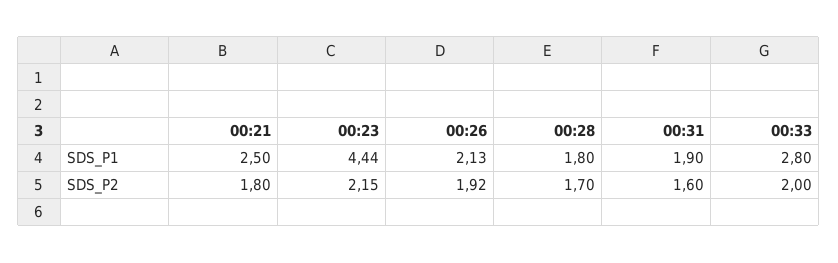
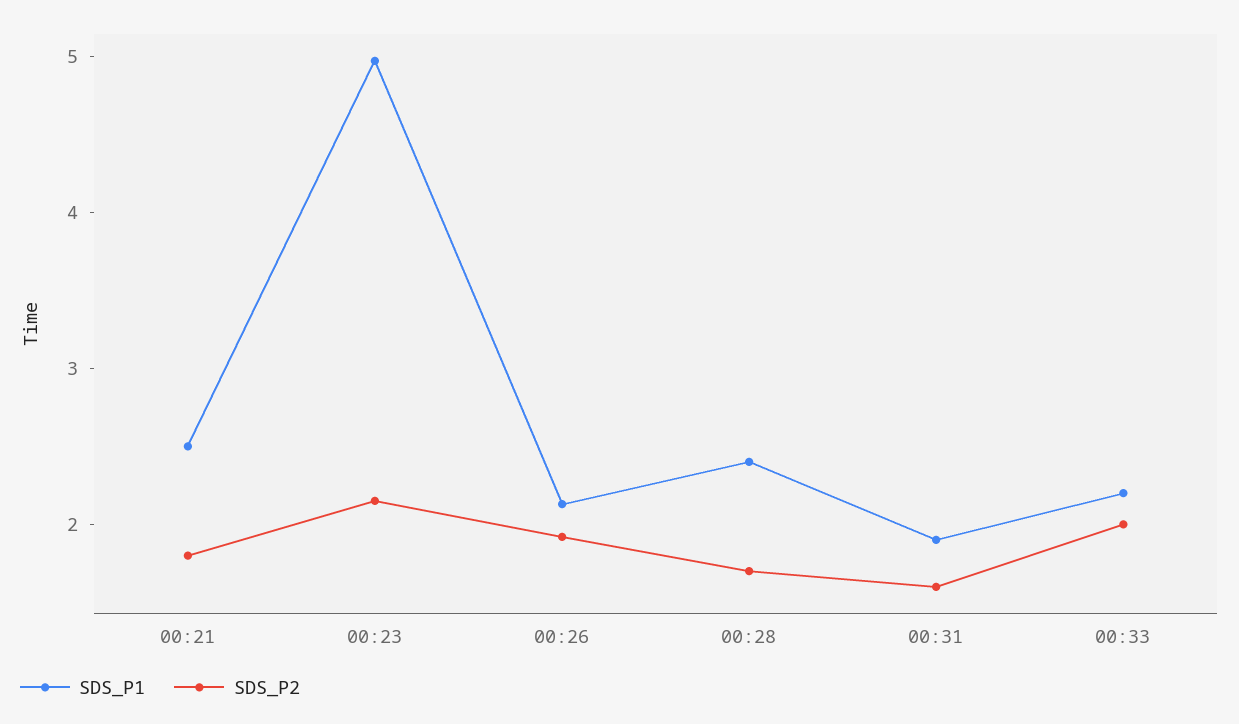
SDS_P1, 00:23: 4.44 -> 5
SDS_P1, 00:28: 1.8 -> 2.4
SDS_P1, 00:33: 2.8 -> 2.2

